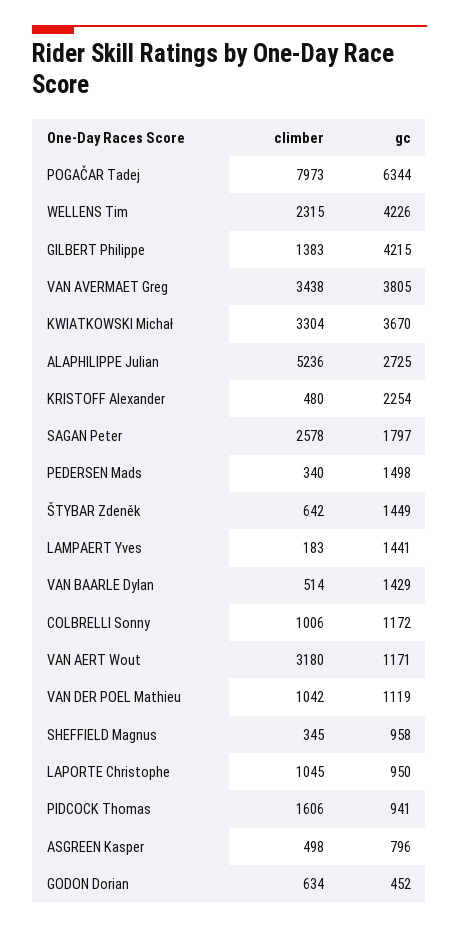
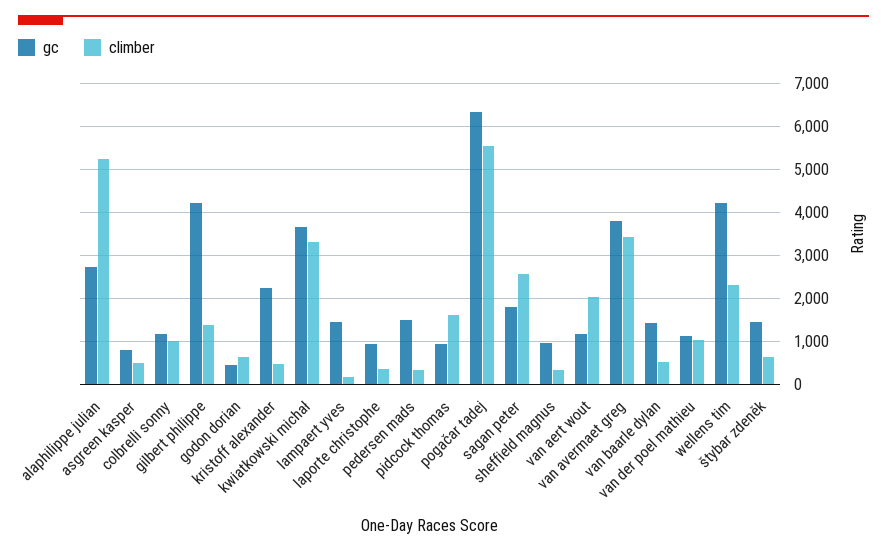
climber, POGAČAR Tadej: 7973 -> 5600
climber, VAN AERT Wout: 3180 -> 2000
climber, LAPORTE Christophe: 1045 -> 400

